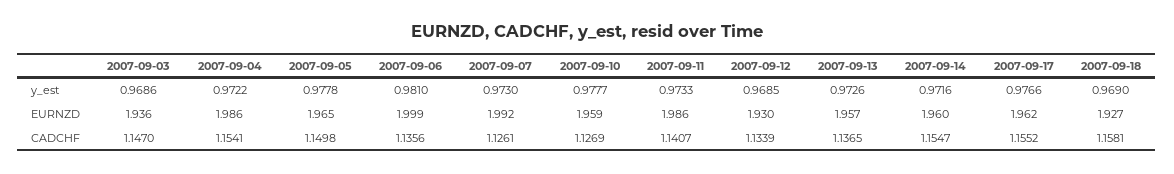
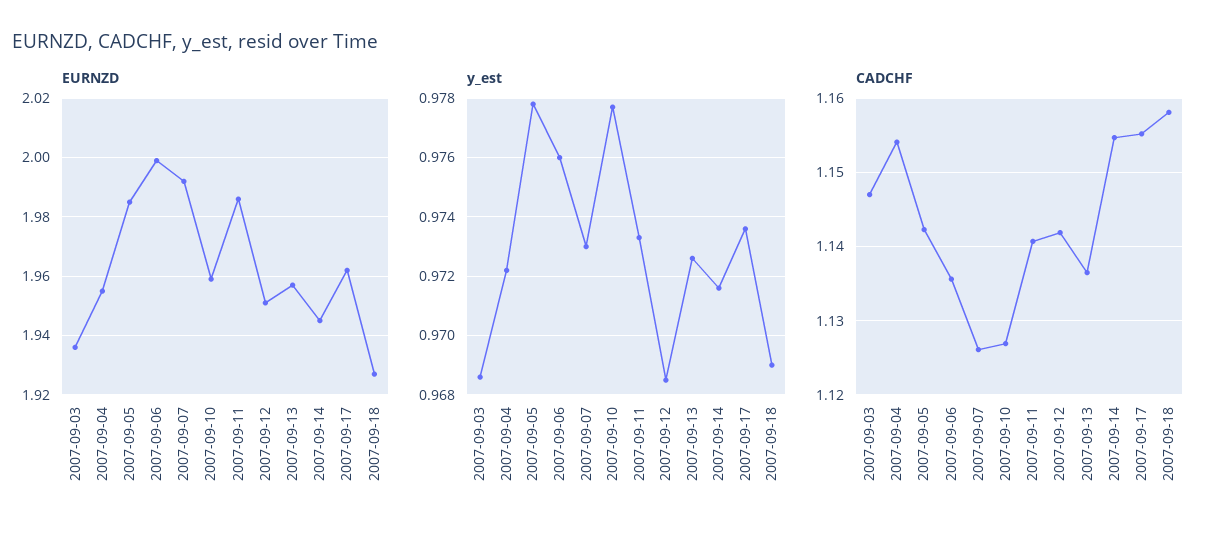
y_est, 2007-09-06: 0.981 -> 0.976
y_est, 2007-09-17: 0.9766 -> 0.9735
EURNZD, 2007-09-04: 1.986 -> 1.955
EURNZD, 2007-09-05: 1.965 -> 1.985
EURNZD, 2007-09-12: 1.93 -> 1.95
EURNZD, 2007-09-14: 1.96 -> 1.945
CADCHF, 2007-09-05: 1.1498 -> 1.142
CADCHF, 2007-09-12: 1.1339 -> 1.142

